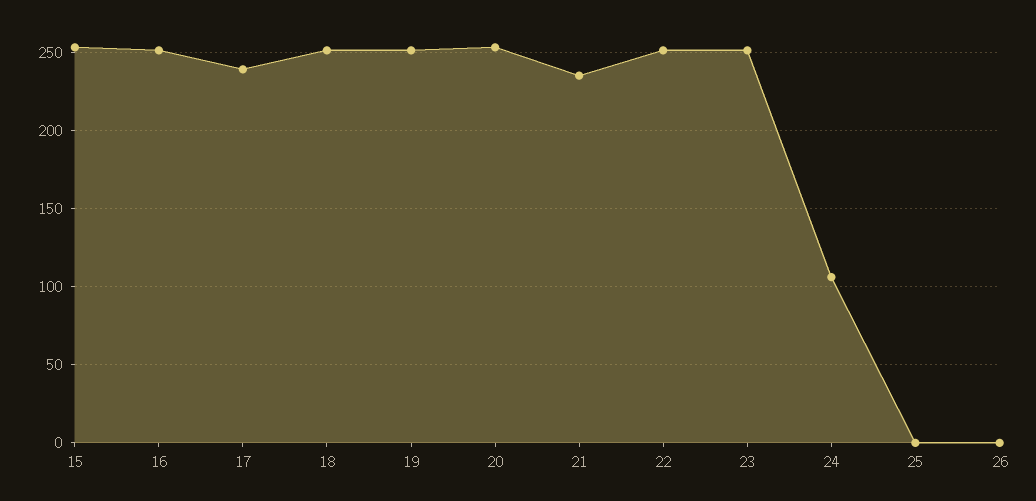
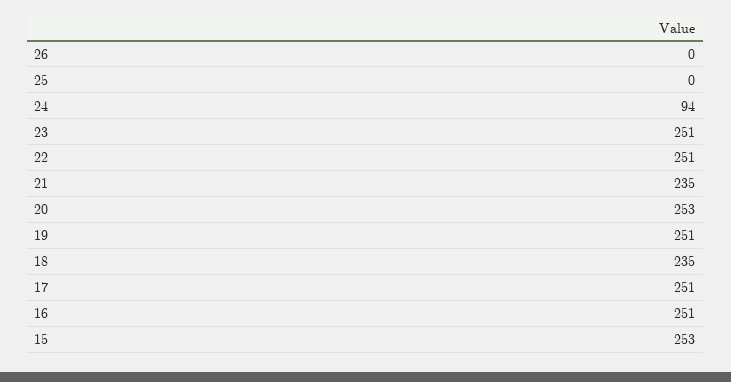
17: 240 -> 251
18: 250 -> 235
24: 105 -> 94

